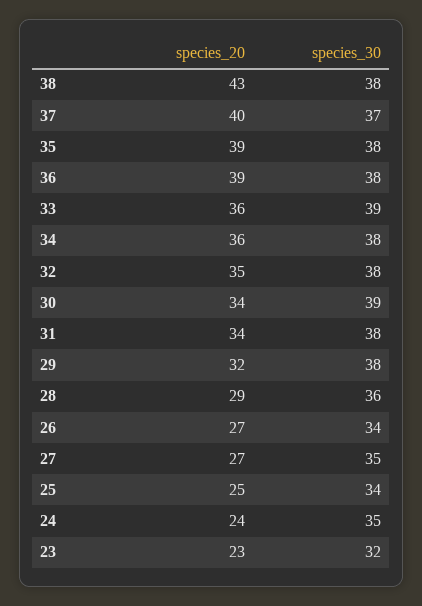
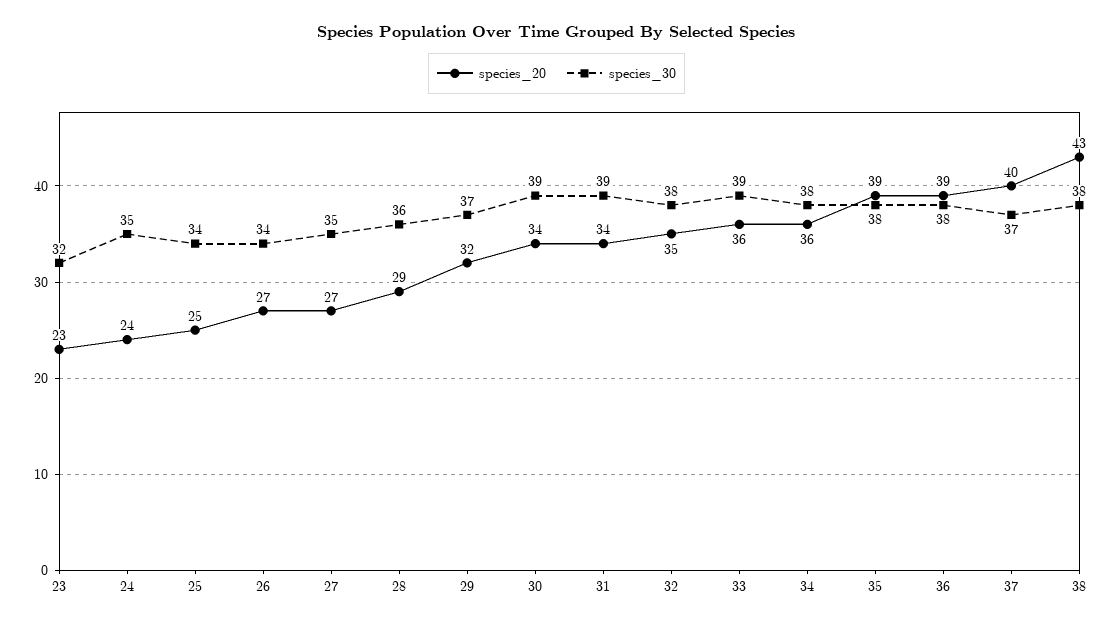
species_30, 31: 38 -> 39
species_30, 29: 38 -> 37

